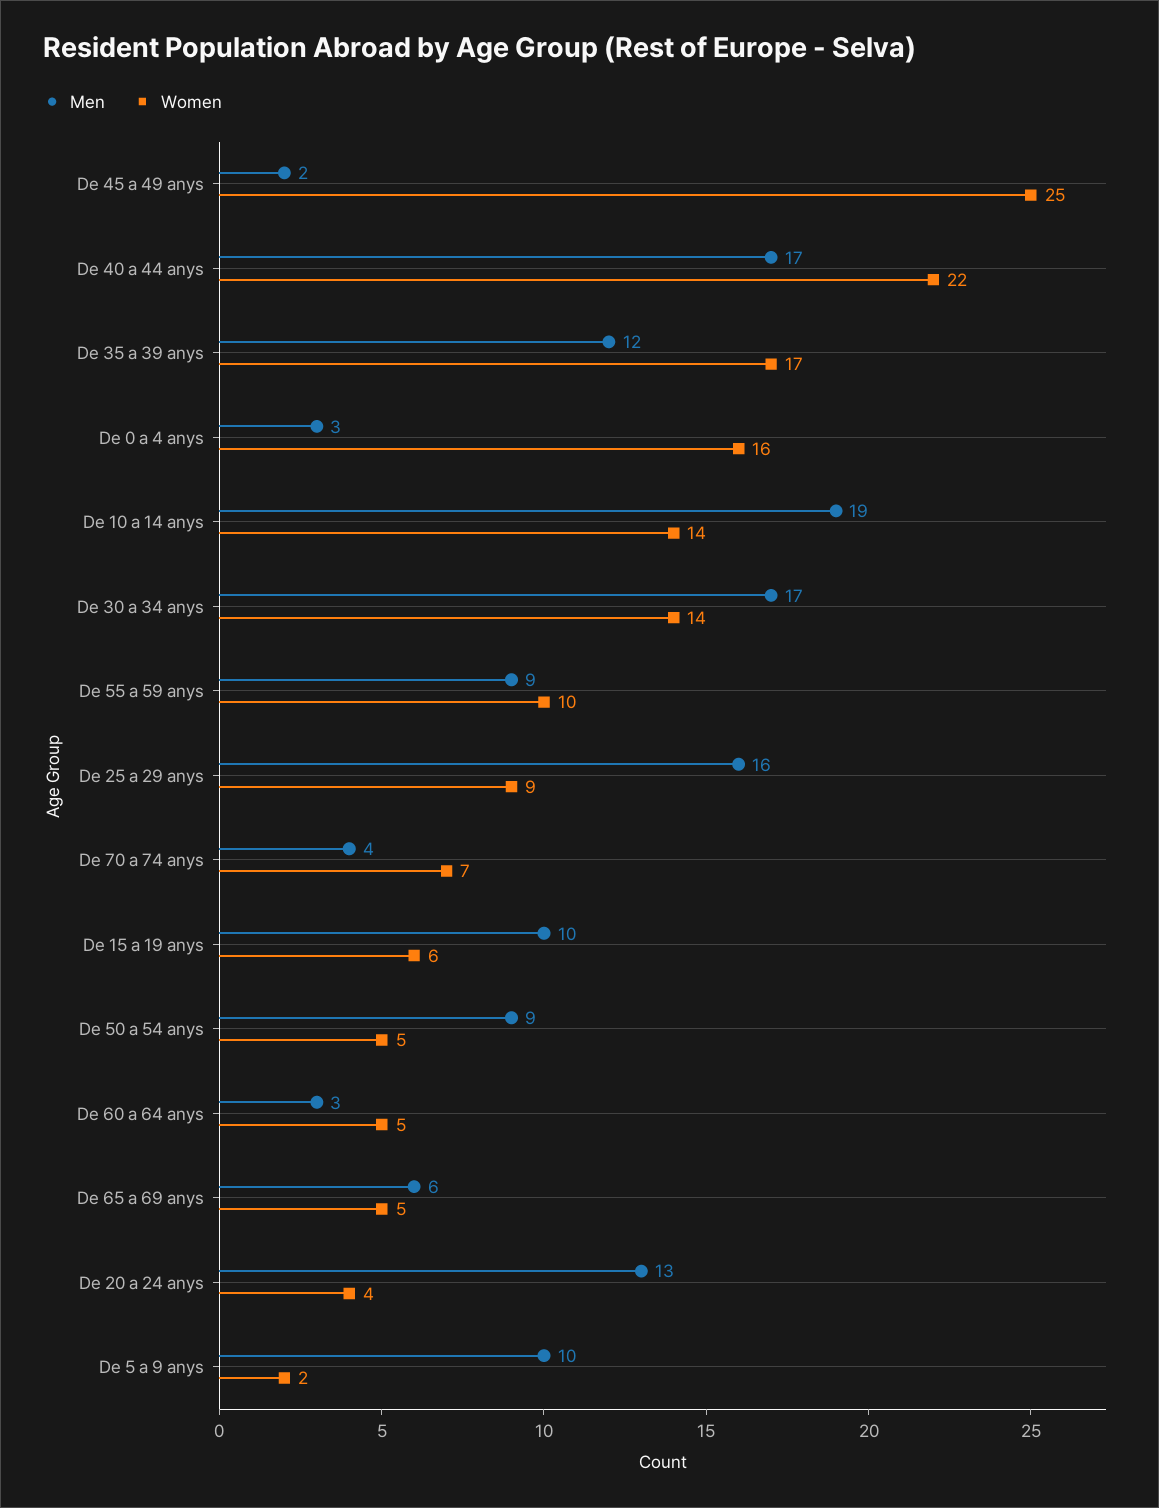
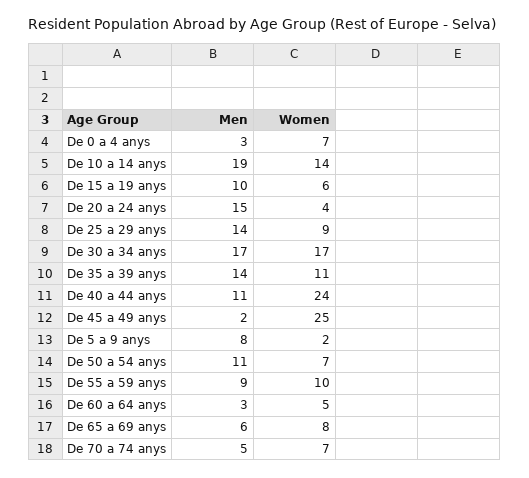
Men, De 40 a 44 anys: 17 -> 11
Women, De 40 a 44 anys: 22 -> 24
Men, De 35 a 39 anys: 12 -> 14
Women, De 35 a 39 anys: 17 -> 11
Women, De 0 a 4 anys: 16 -> 7
Women, De 30 a 34 anys: 14 -> 17
Men, De 25 a 29 anys: 16 -> 14
Men, De 70 a 74 anys: 4 -> 5
Men, De 50 a 54 anys: 9 -> 11
Women, De 50 a 54 anys: 5 -> 7
Women, De 65 a 69 anys: 5 -> 8
Men, De 20 a 24 anys: 13 -> 15
Men, De 5 a 9 anys: 10 -> 8

